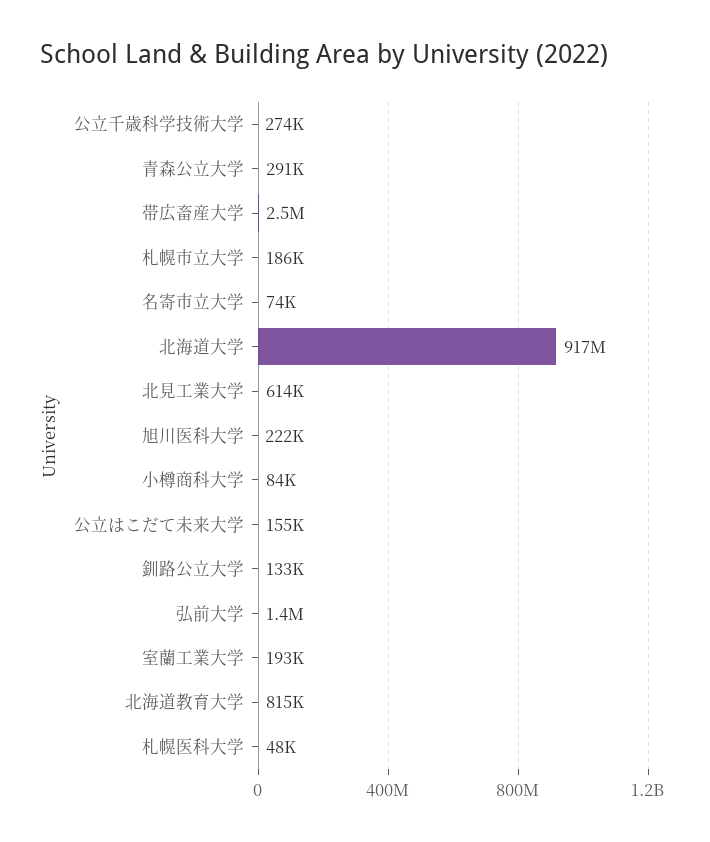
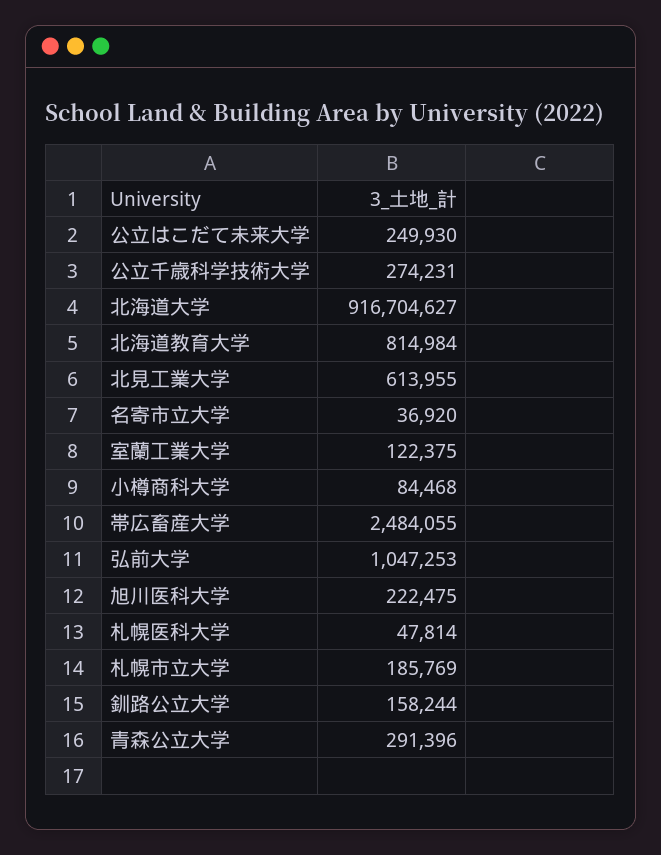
名寄市立大学: 74000 -> 36920
公立はこだて未来大学: 155000 -> 249930
釧路公立大学: 133000 -> 158244
弘前大学: 1400000 -> 1047253
室蘭工業大学: 193000 -> 122375

